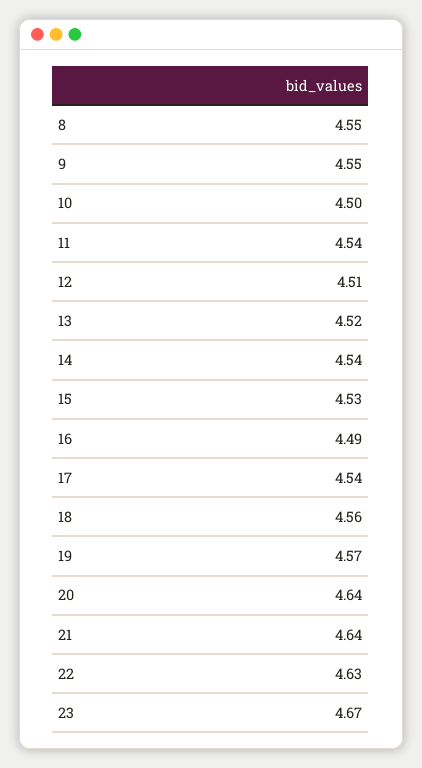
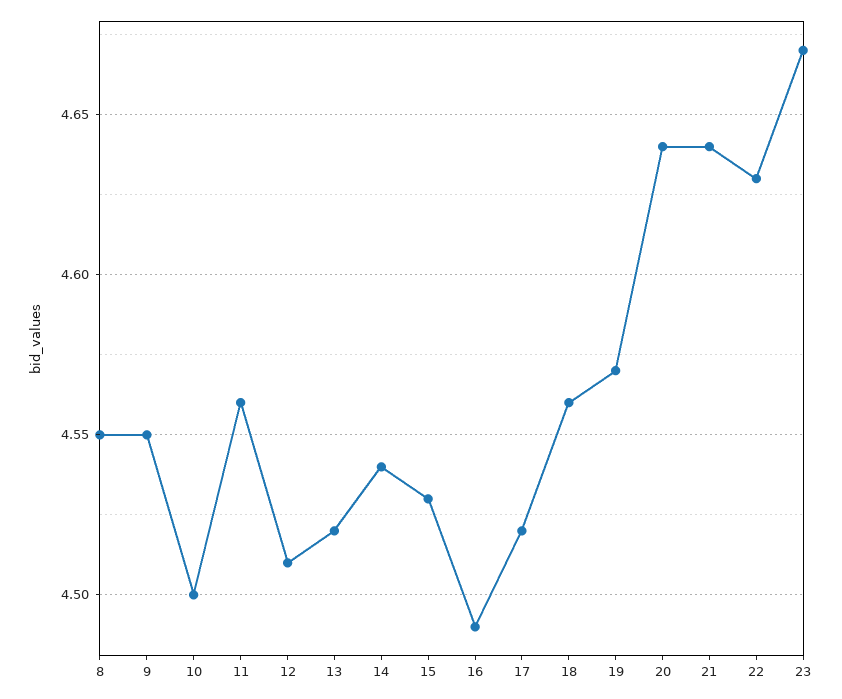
11: 4.54 -> 4.56
17: 4.54 -> 4.52

